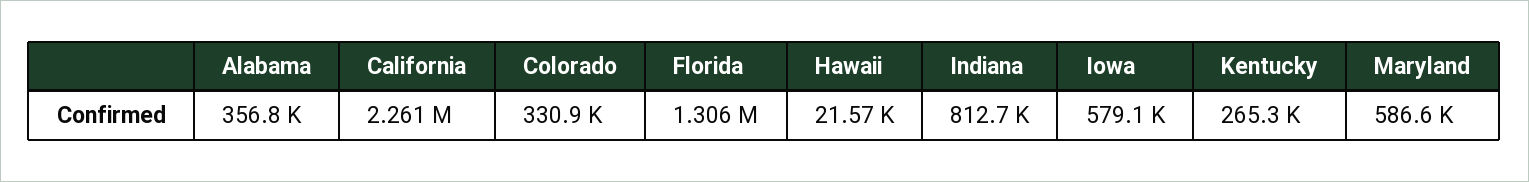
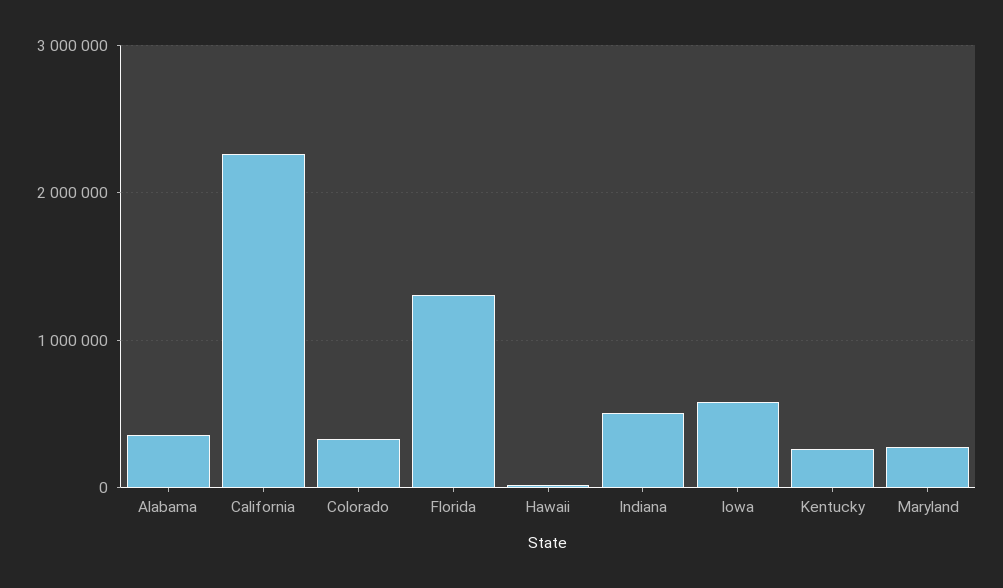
Indiana: 812700 -> 500000
Maryland: 586600 -> 300000

